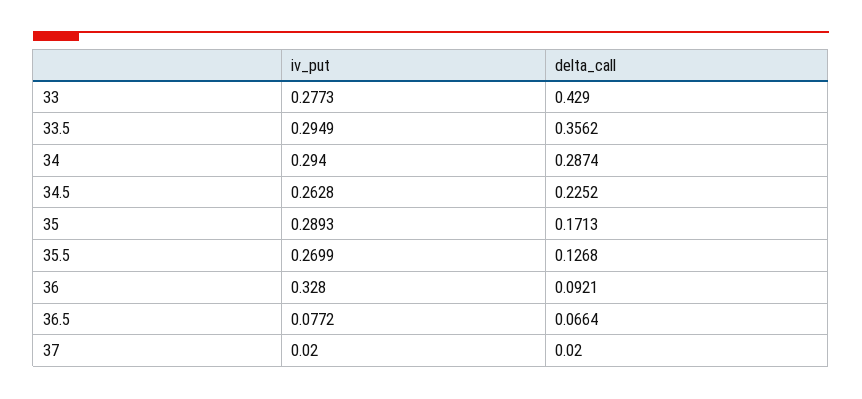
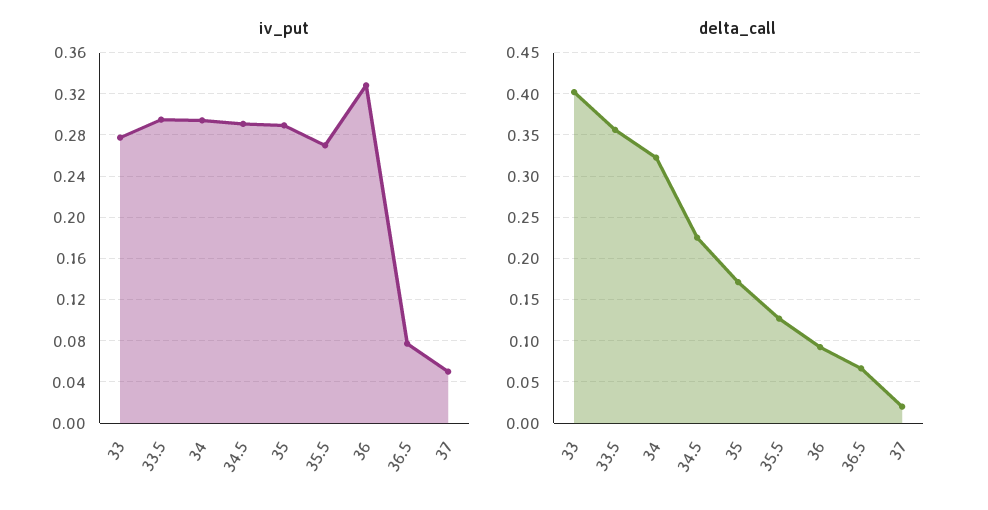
delta_call, 33: 0.429 -> 0.4
delta_call, 34: 0.2874 -> 0.32
iv_put, 34.5: 0.2628 -> 0.29
iv_put, 37: 0.02 -> 0.05

